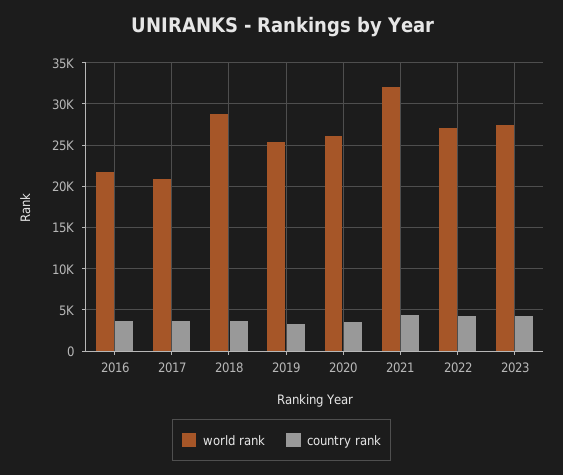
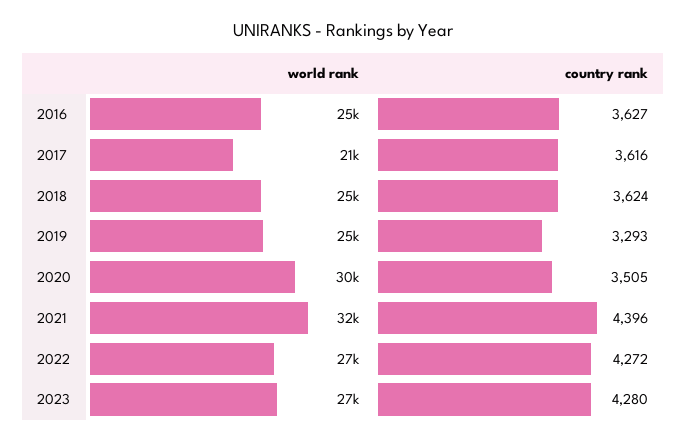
world rank, 2016: 22000 -> 25000
world rank, 2018: 29000 -> 25000
world rank, 2020: 26000 -> 30000

